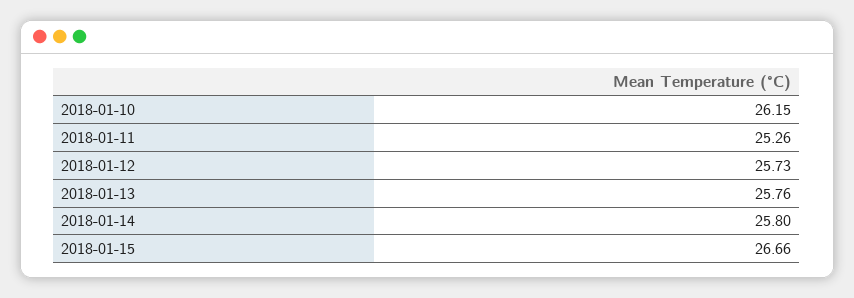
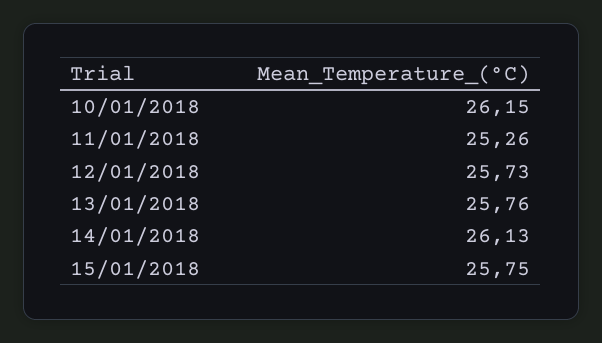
2018-01-14: 25.8 -> 26.13
2018-01-15: 26.66 -> 25.75

